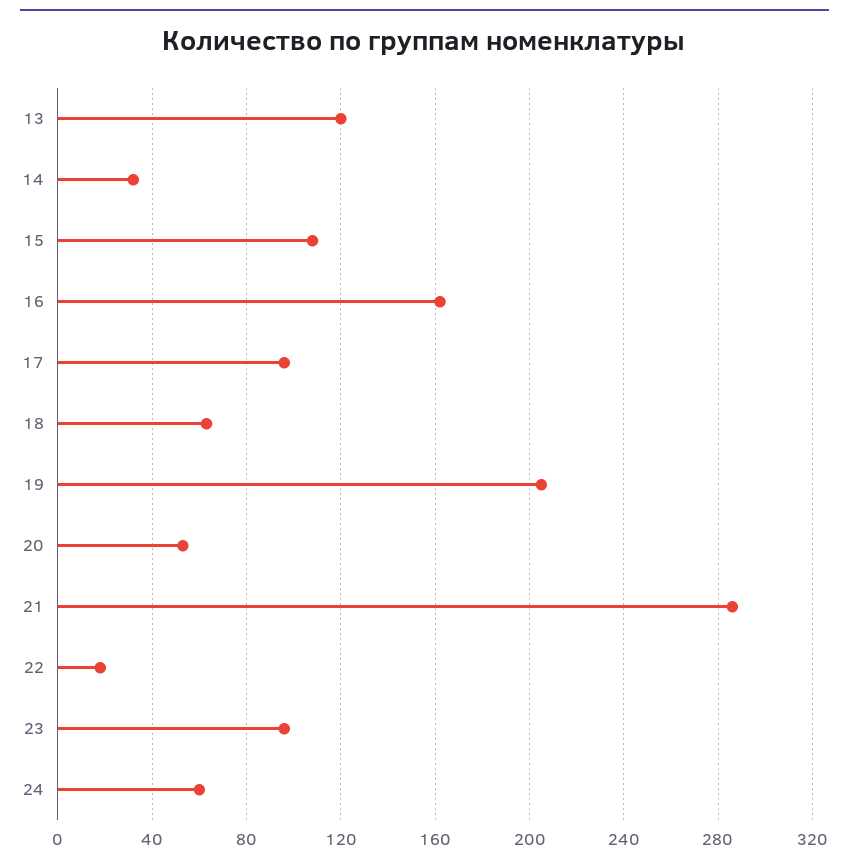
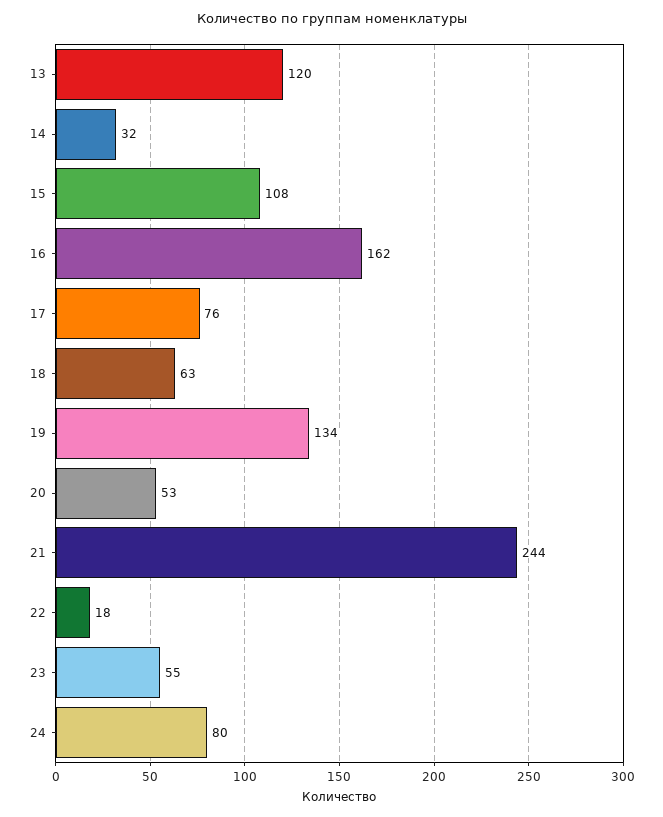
17: 95 -> 76
19: 205 -> 134
21: 285 -> 244
23: 95 -> 55
24: 60 -> 80

